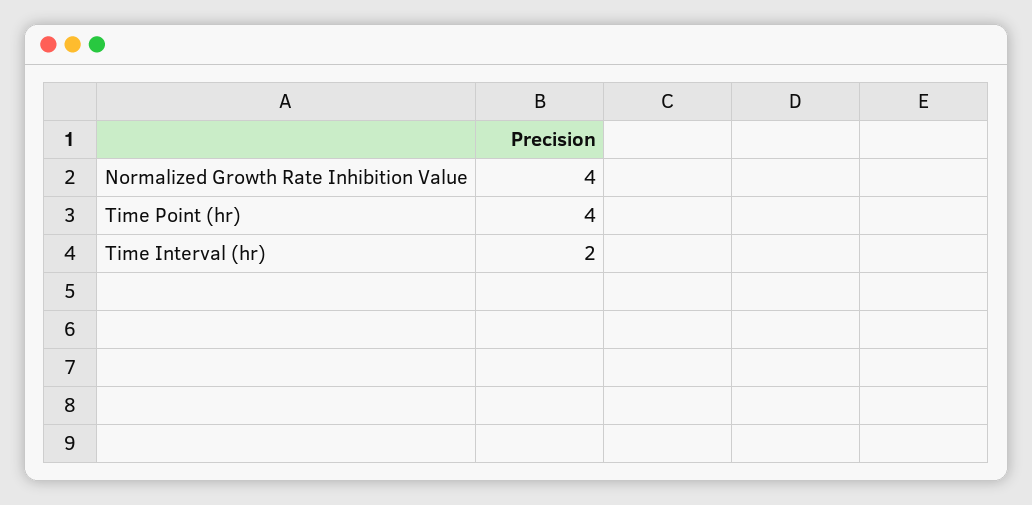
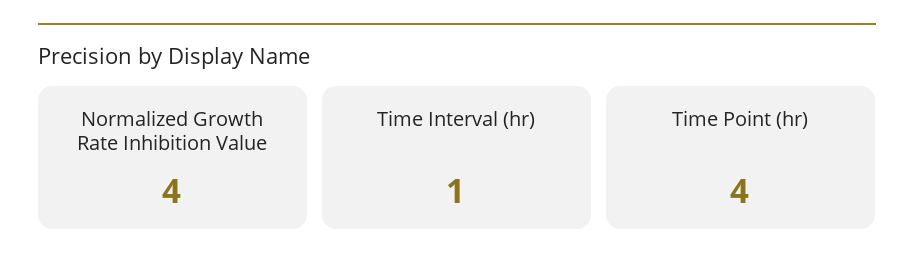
Time Interval (hr): 2 -> 1

